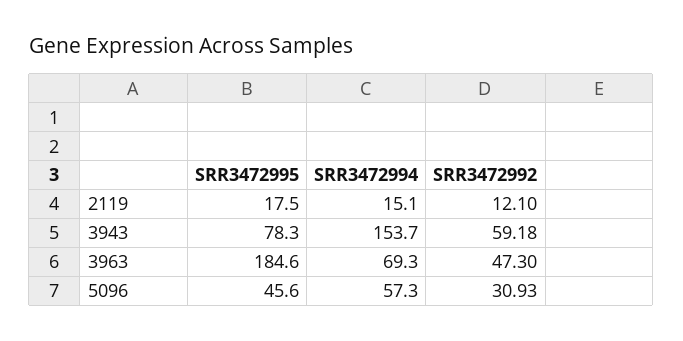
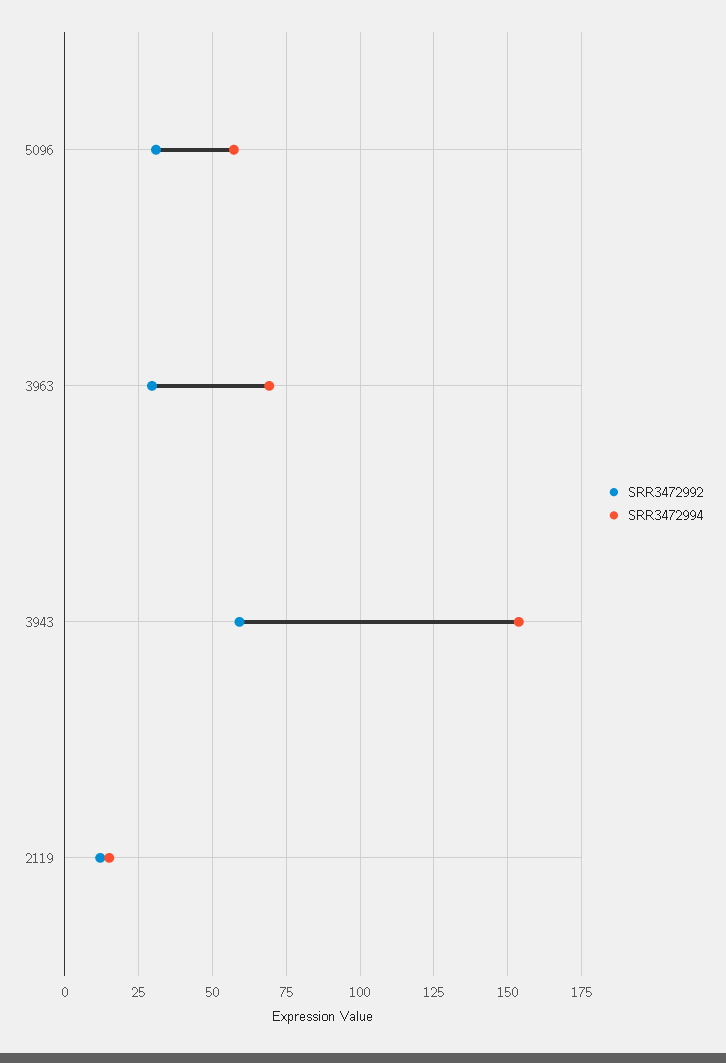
SRR3472995, 2119: 17.5 -> none
SRR3472995, 3943: 78.3 -> none
SRR3472995, 3963: 184.6 -> none
SRR3472992, 3963: 47.3 -> 30
SRR3472995, 5096: 45.6 -> none

